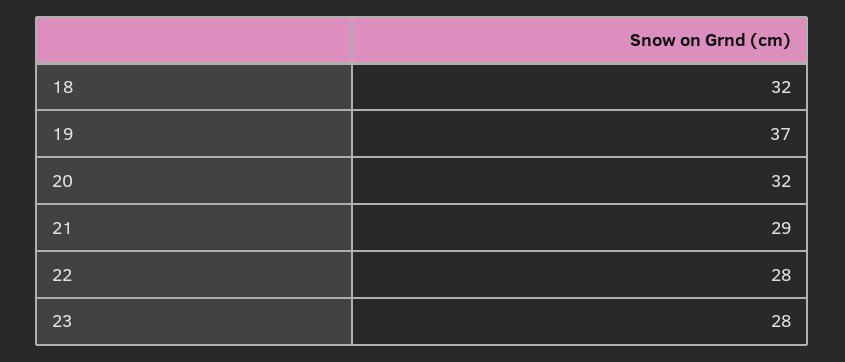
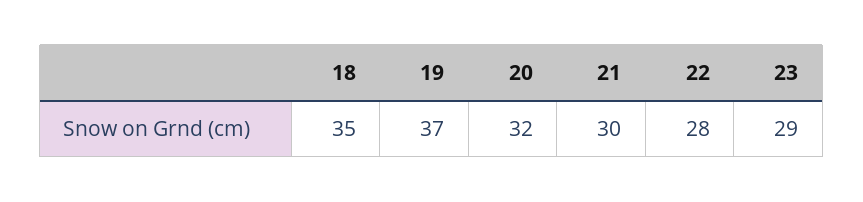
18: 32 -> 35
21: 29 -> 30
23: 28 -> 29

